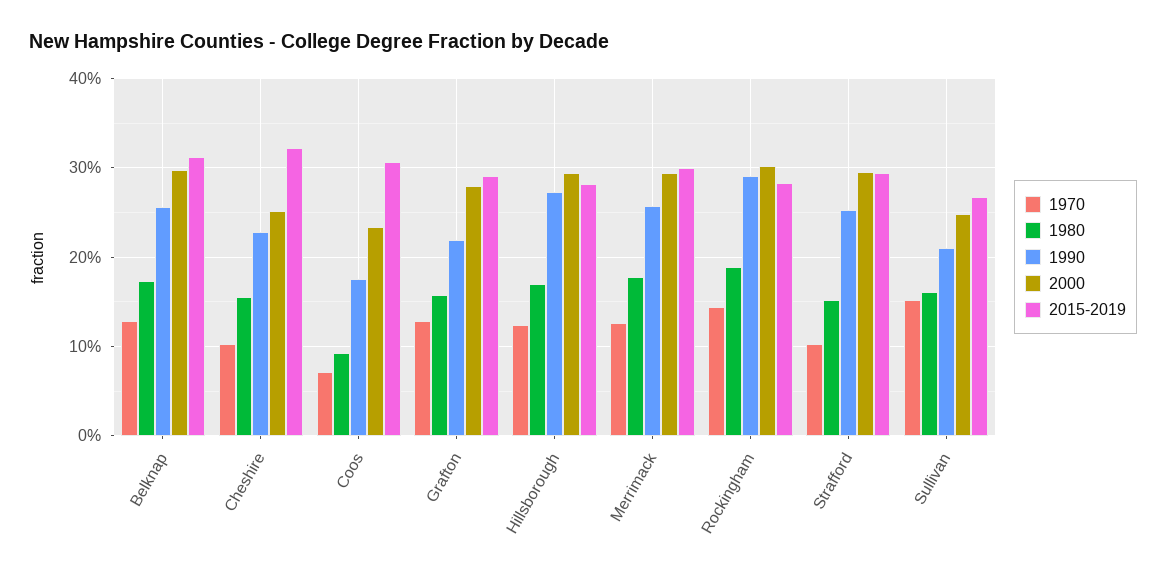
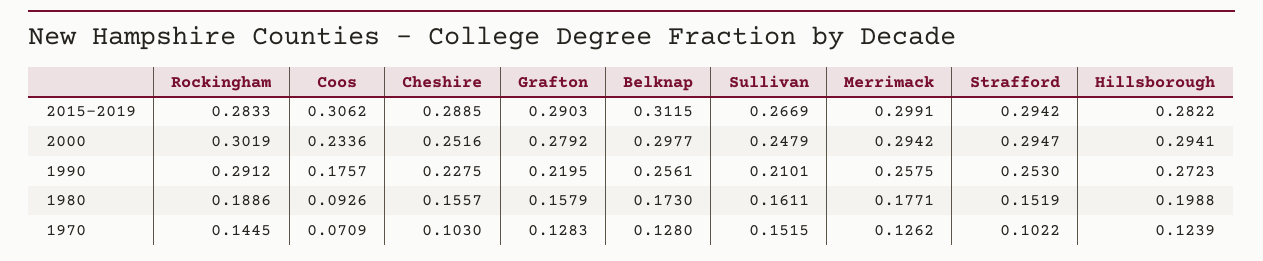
2015-2019, Cheshire: 0.32 -> 0.2885
1980, Hillsborough: 0.17 -> 0.1988

